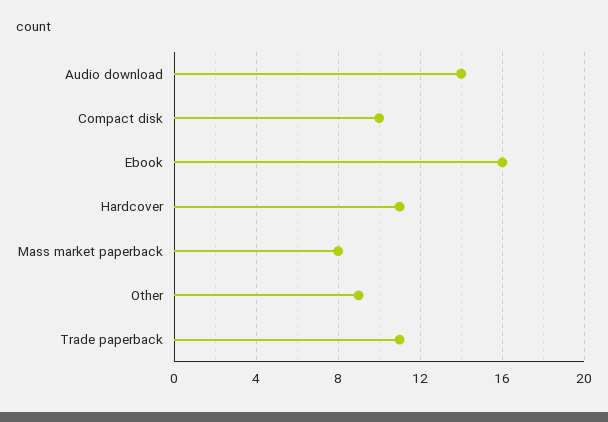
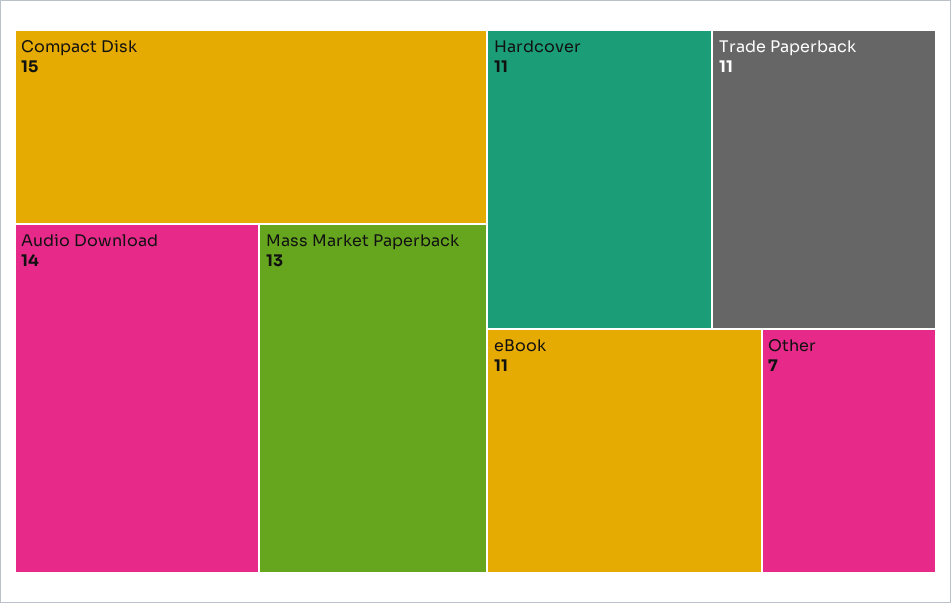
Compact disk: 10 -> 15
Ebook: 16 -> 11
Mass market paperback: 8 -> 13
Other: 9 -> 7

